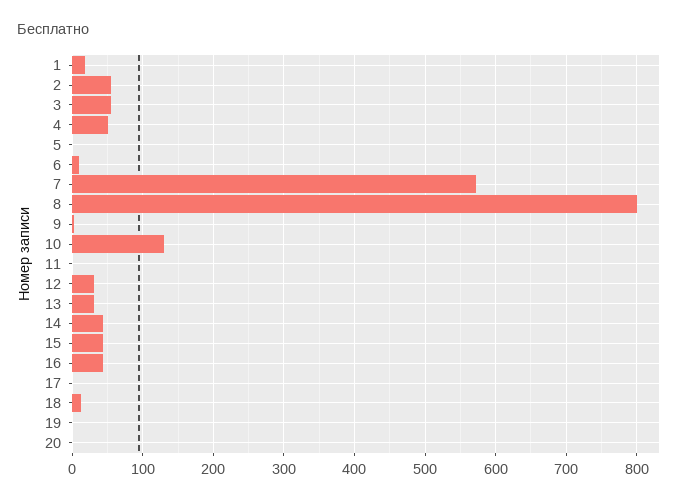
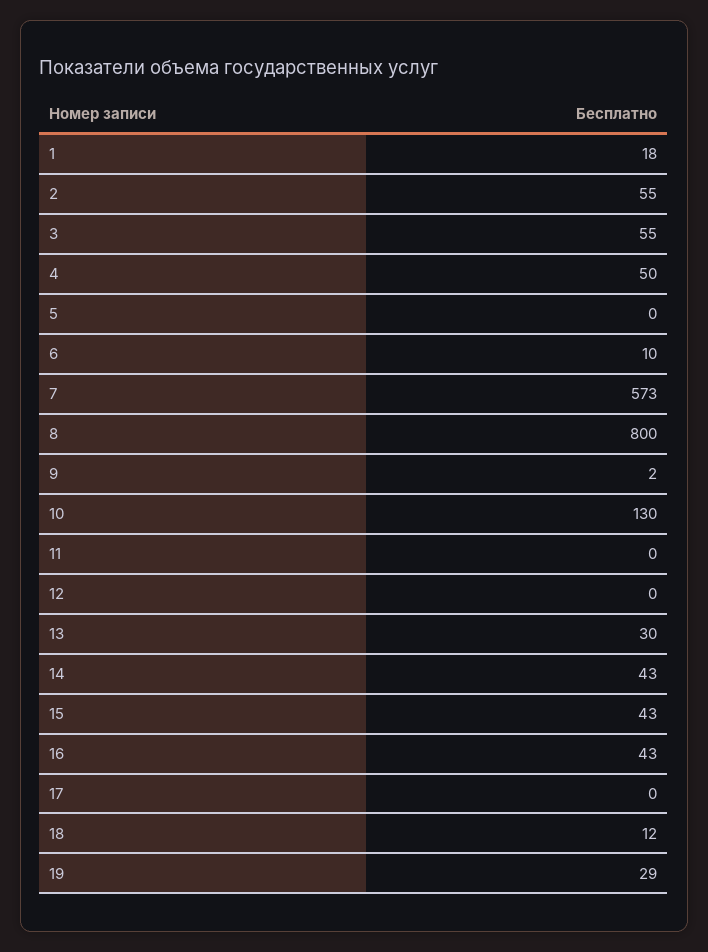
12: 30 -> 0
19: 0 -> 29
20: 0 -> none

